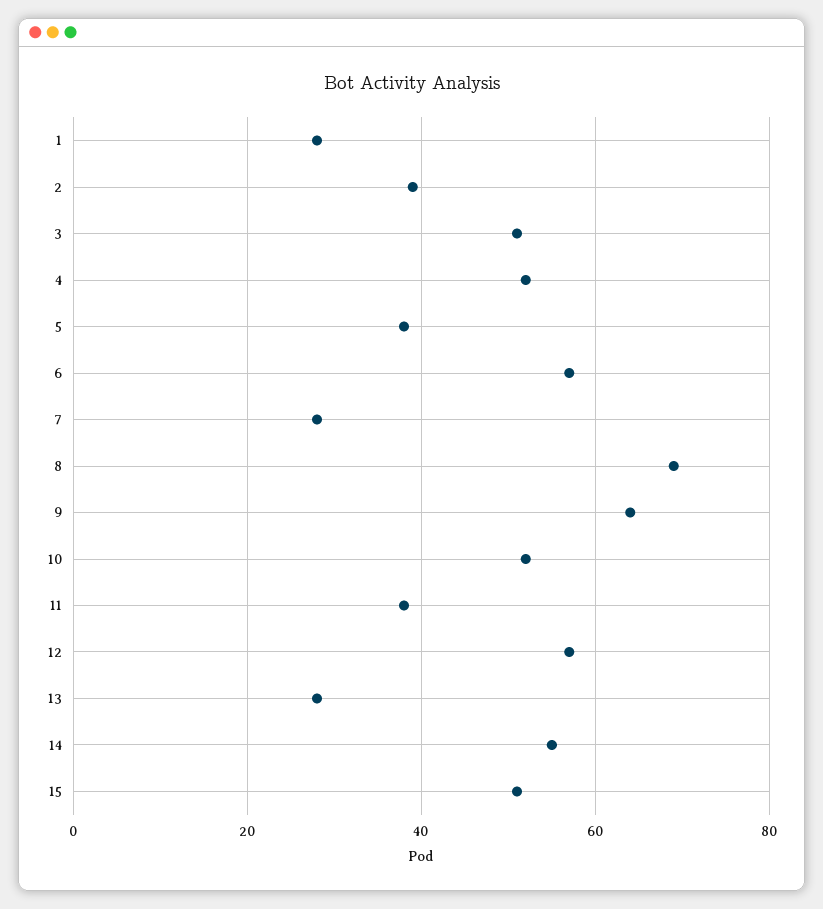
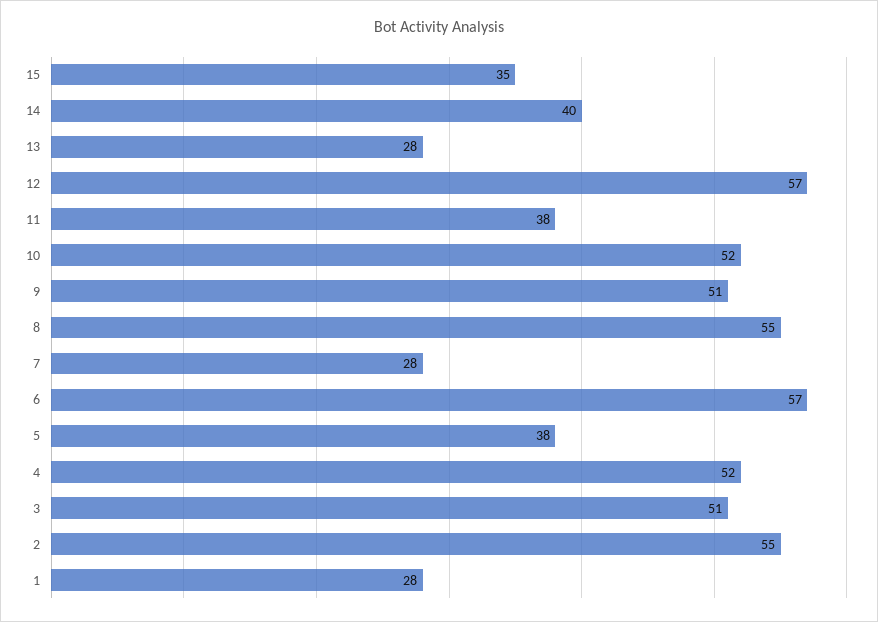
2: 40 -> 55
8: 70 -> 55
9: 65 -> 51
14: 55 -> 40
15: 50 -> 35

